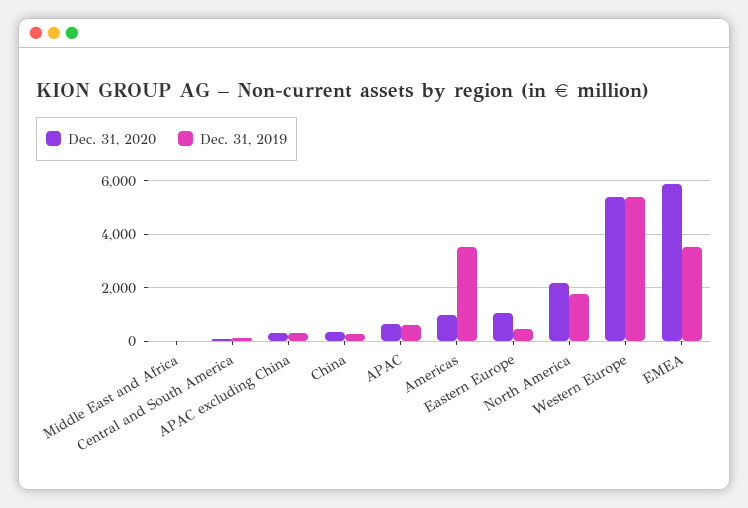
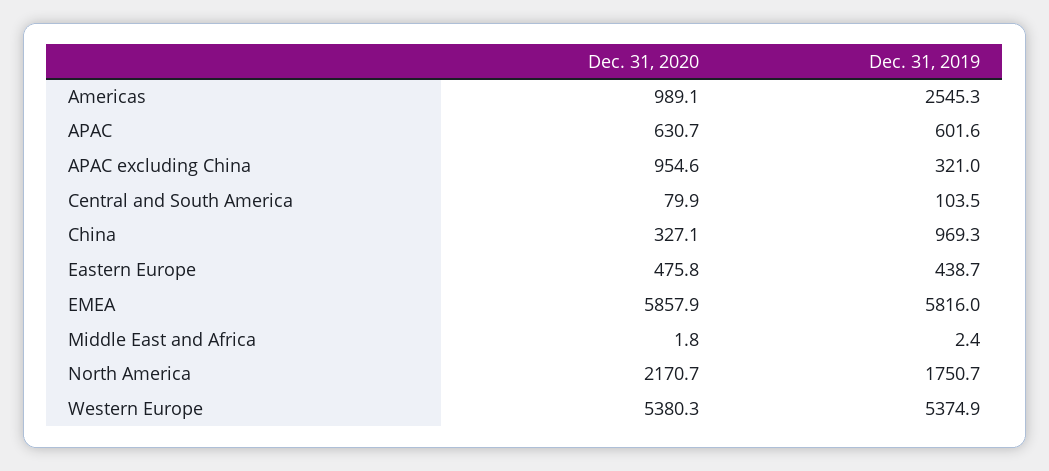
Dec. 31, 2020, APAC excluding China: 250 -> 954.6
Dec. 31, 2019, China: 250 -> 969.3
Dec. 31, 2019, Americas: 3500 -> 2545.3
Dec. 31, 2020, Eastern Europe: 1000 -> 475.8
Dec. 31, 2019, EMEA: 3500 -> 5816

